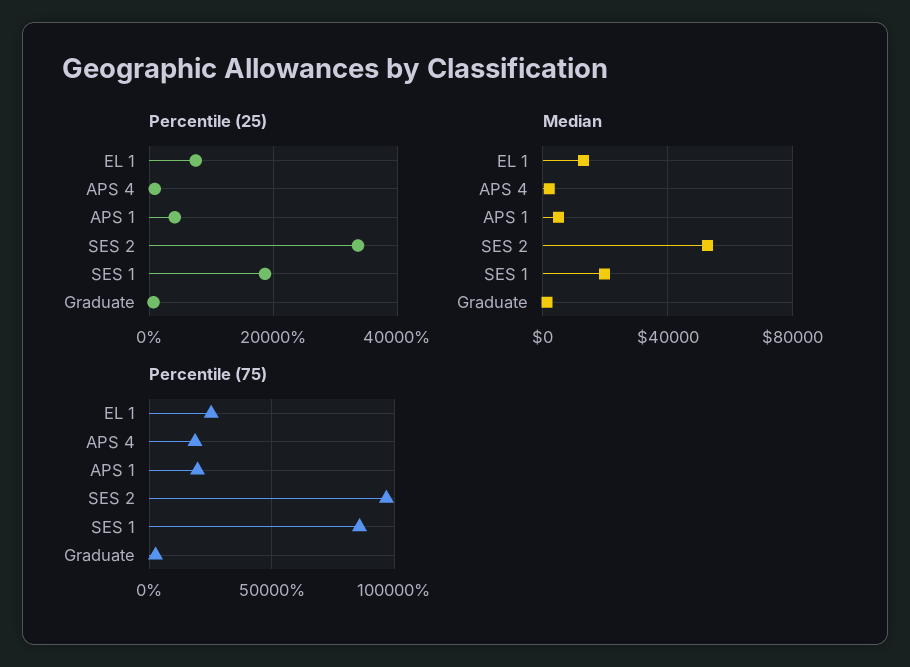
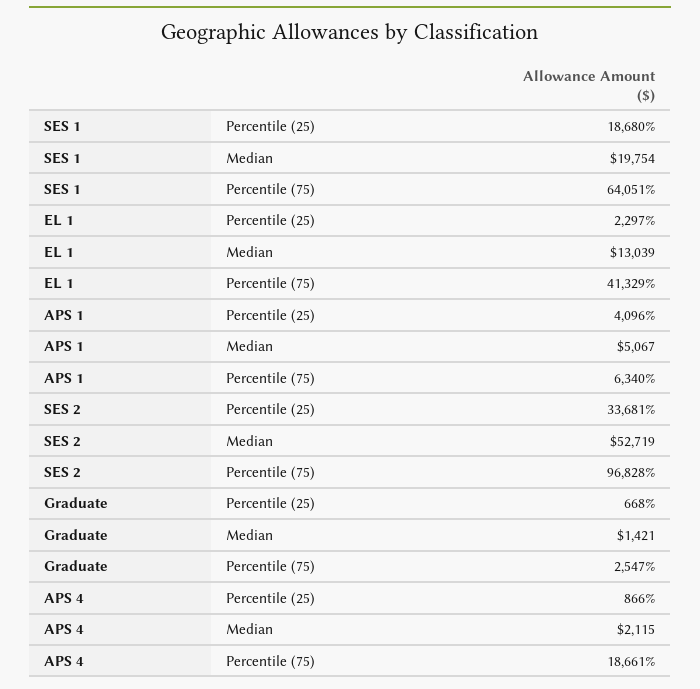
Percentile (25), EL 1: 8000 -> 2297
Percentile (75), EL 1: 25000 -> 41329
Percentile (75), APS 1: 20000 -> 6340
Percentile (75), SES 1: 85000 -> 64051

